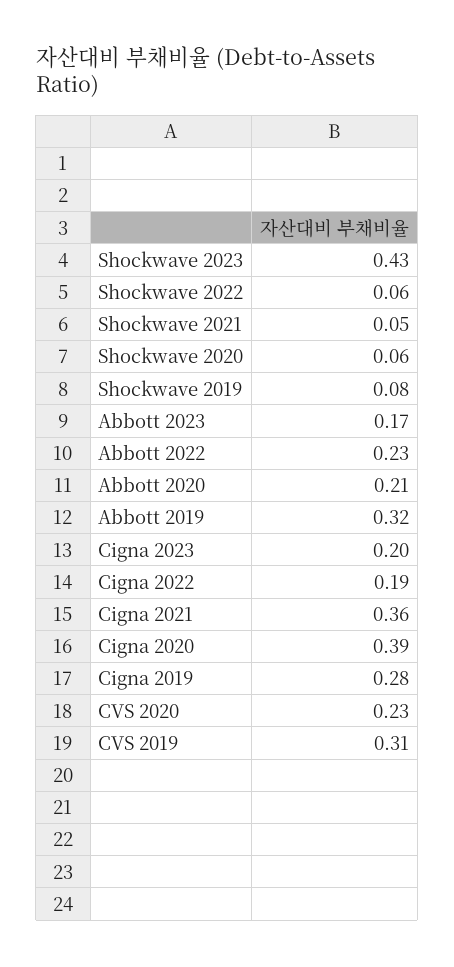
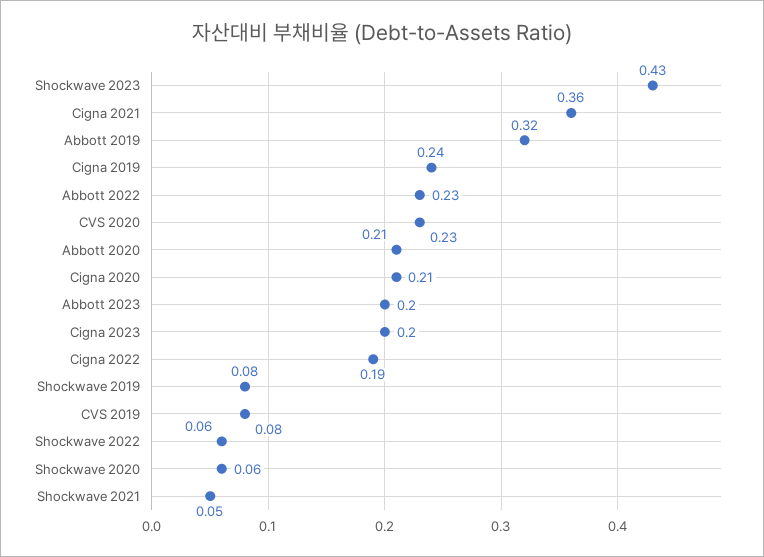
Abbott 2023: 0.17 -> 0.2
Cigna 2020: 0.39 -> 0.21
Cigna 2019: 0.28 -> 0.24
CVS 2019: 0.31 -> 0.08

